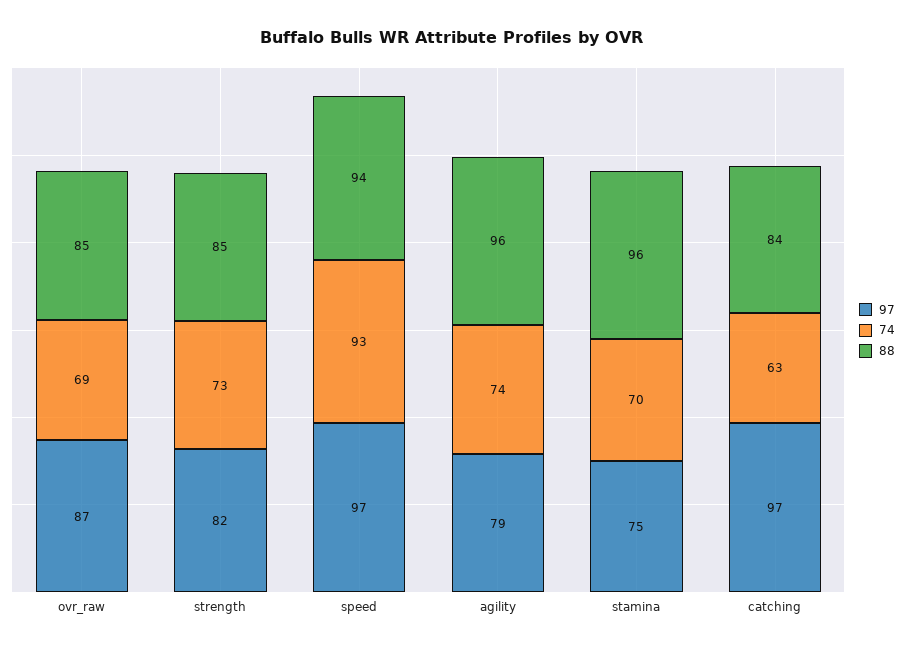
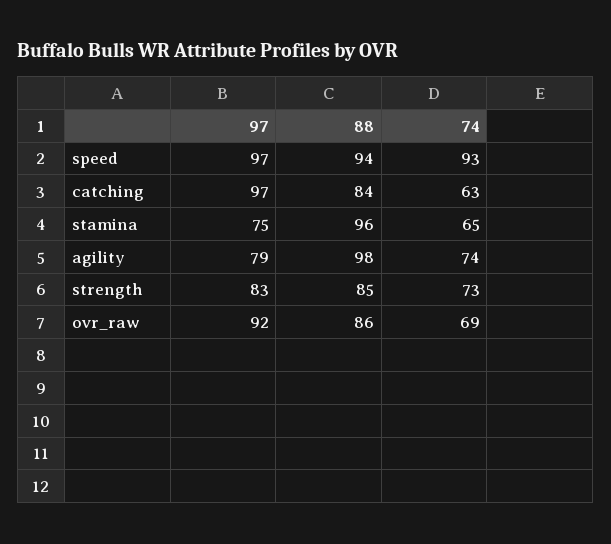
97, ovr_raw: 87 -> 92
88, ovr_raw: 85 -> 86
97, strength: 82 -> 83
88, agility: 96 -> 98
74, stamina: 70 -> 65

